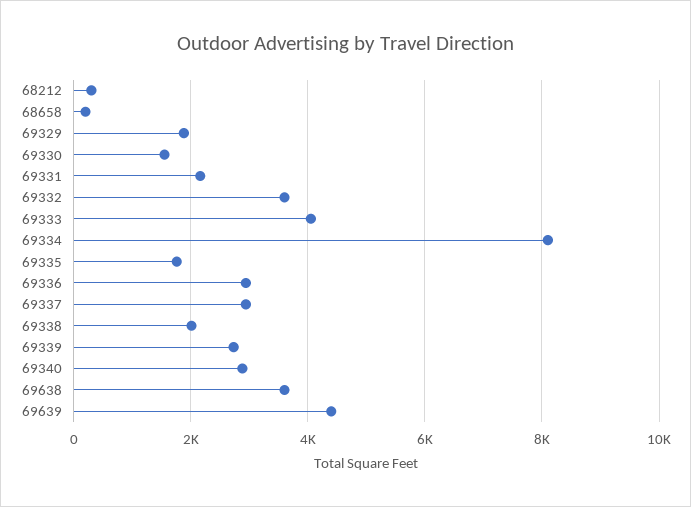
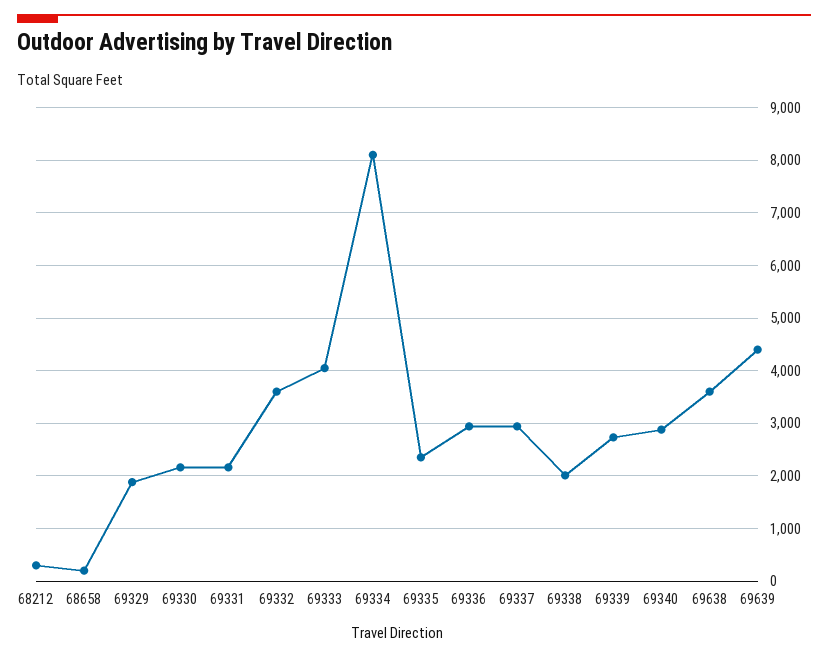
69330: 1600 -> 2200
69335: 1800 -> 2400

